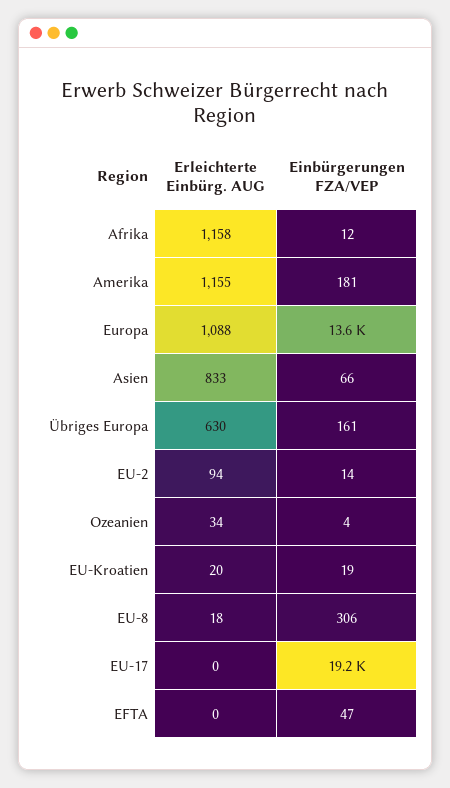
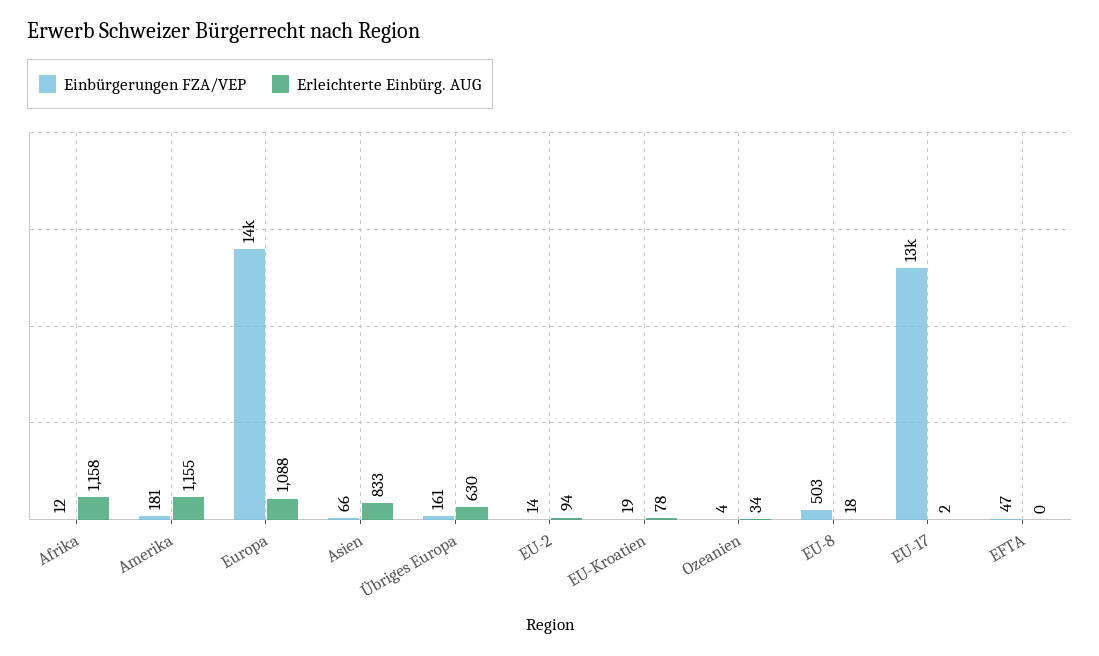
Erleichterte Einbürg. AUG, EU-Kroatien: 20 -> 78
Einbürgerungen FZA/VEP, EU-8: 306 -> 503
Erleichterte Einbürg. AUG, EU-17: 0 -> 2
Einbürgerungen FZA/VEP, EU-17: 19200 -> 13000

